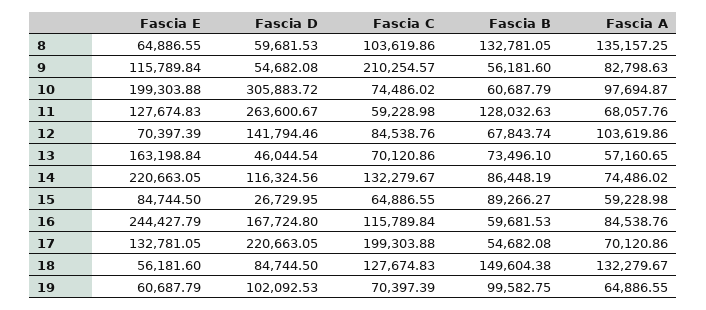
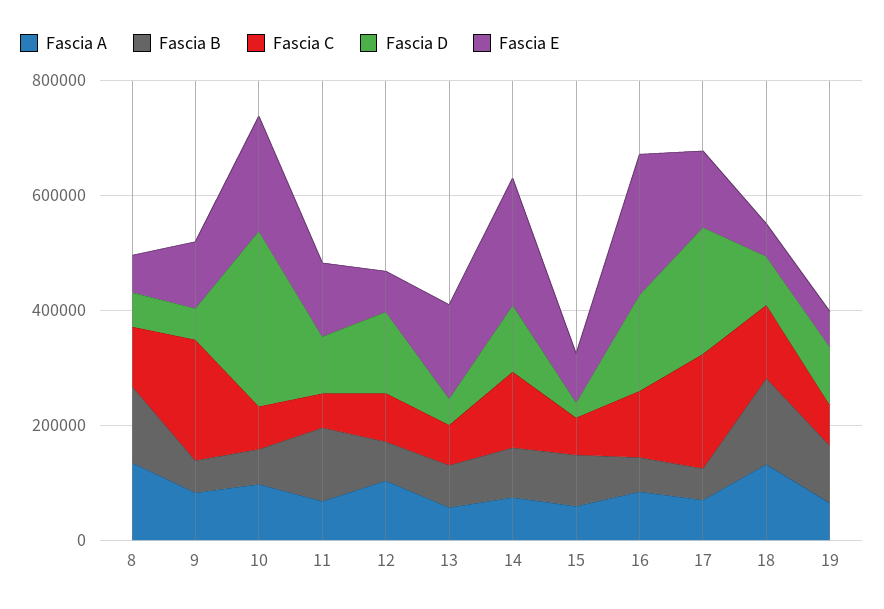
Fascia D, 11: 263600.67 -> 100000

